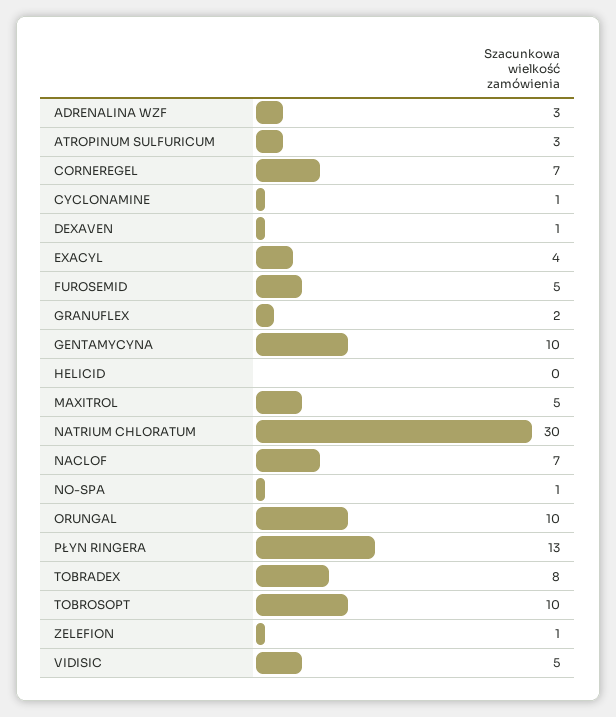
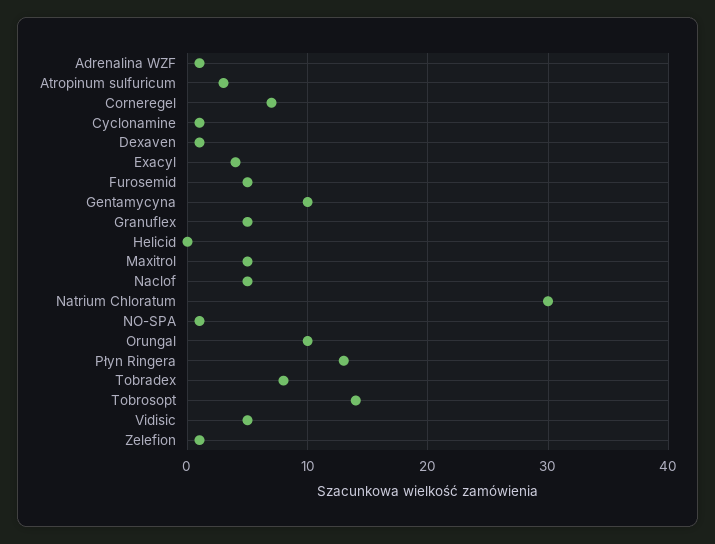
ADRENALINA WZF: 3 -> 1
GRANUFLEX: 2 -> 5
NACLOF: 7 -> 5
TOBROSOPT: 10 -> 14

